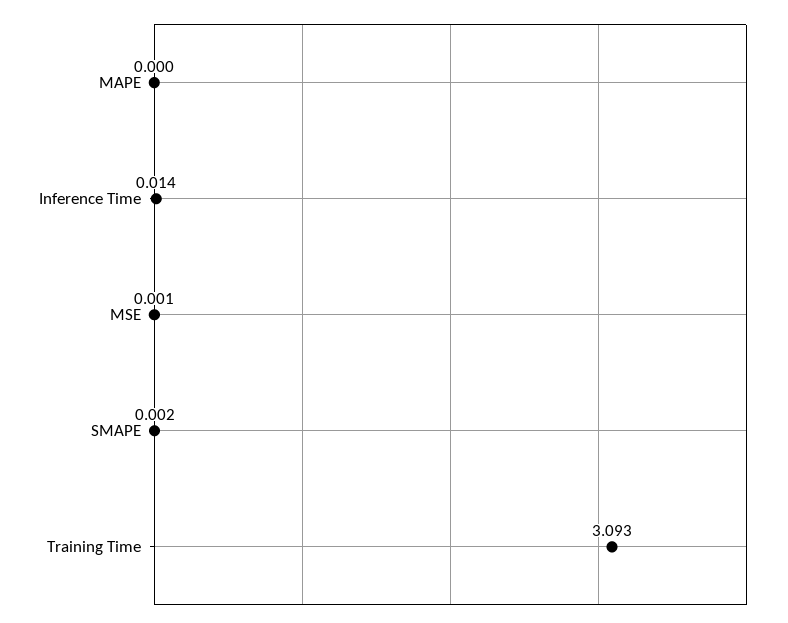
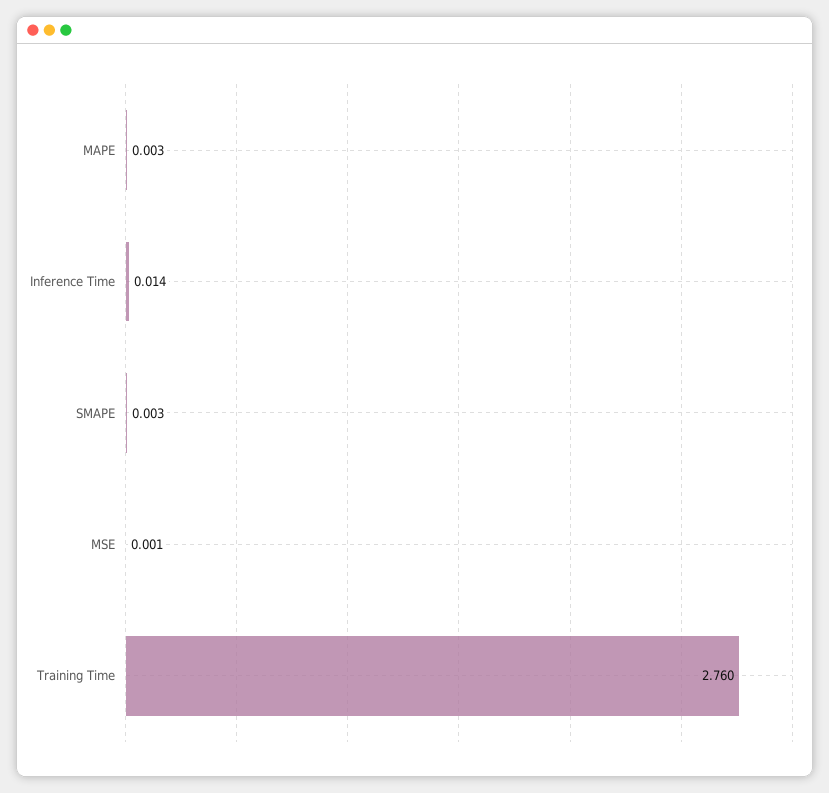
MAPE: 0 -> 0.003
SMAPE: 0.002 -> 0.003
Training Time: 3.093 -> 2.76

